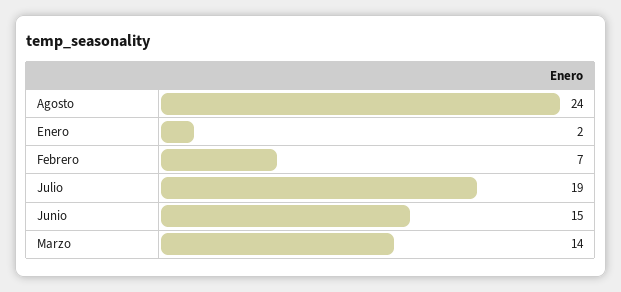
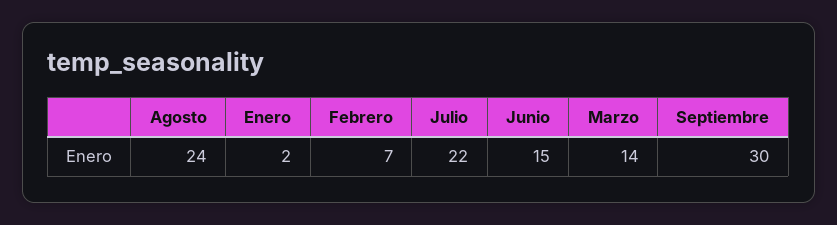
Julio: 19 -> 22
Septiembre: none -> 30

